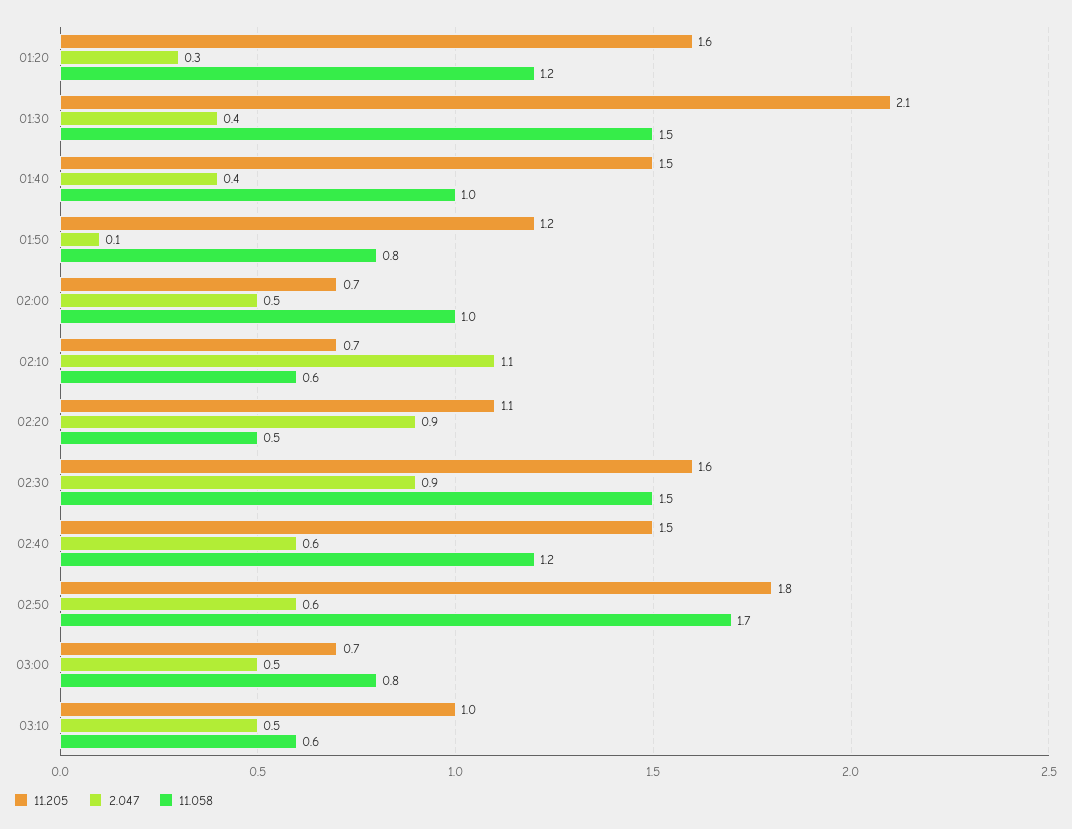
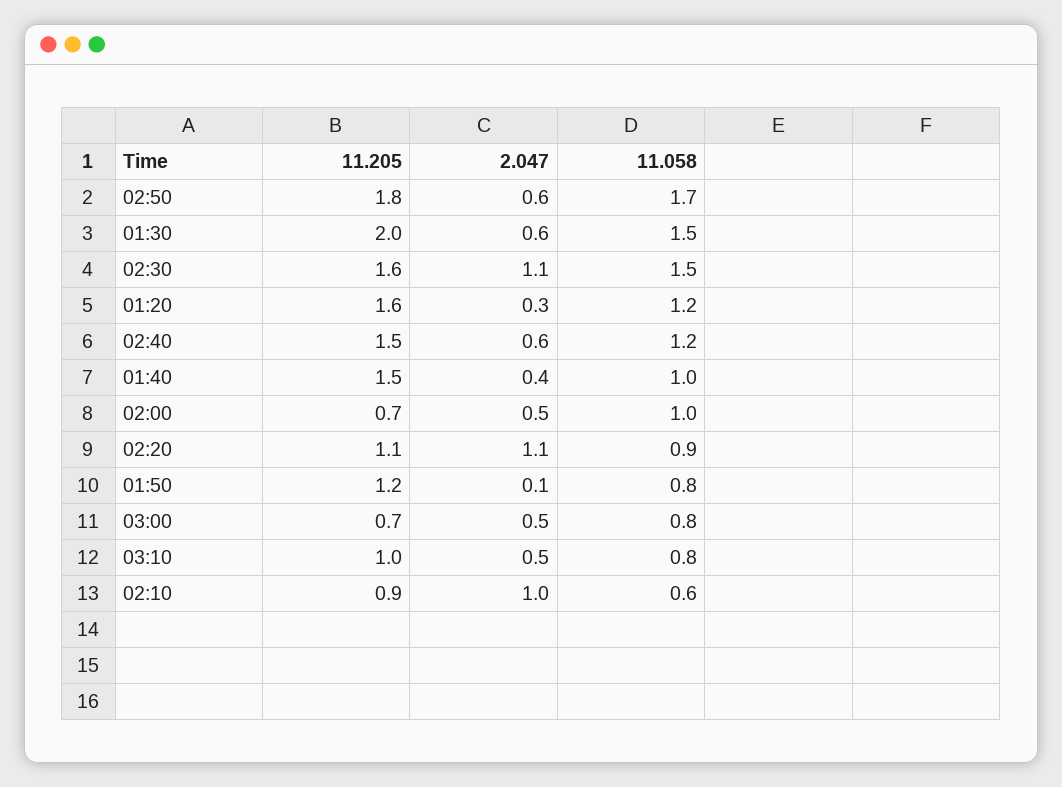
11.205, 01:30: 2.1 -> 2
2.047, 01:30: 0.4 -> 0.6
11.205, 02:10: 0.7 -> 0.9
2.047, 02:10: 1.1 -> 1
2.047, 02:20: 0.9 -> 1.1
11.058, 02:20: 0.5 -> 0.9
2.047, 02:30: 0.9 -> 1.1
11.058, 03:10: 0.6 -> 0.8

